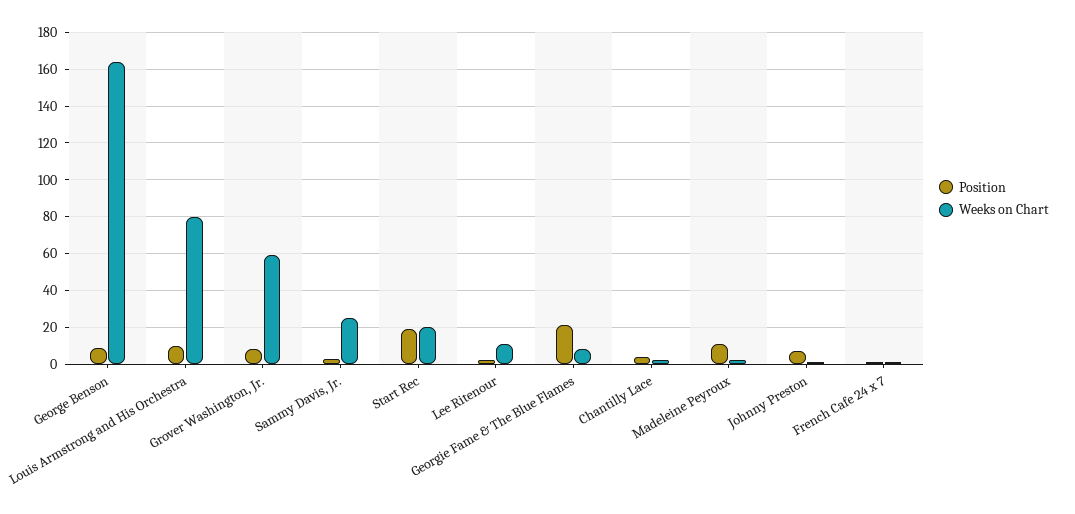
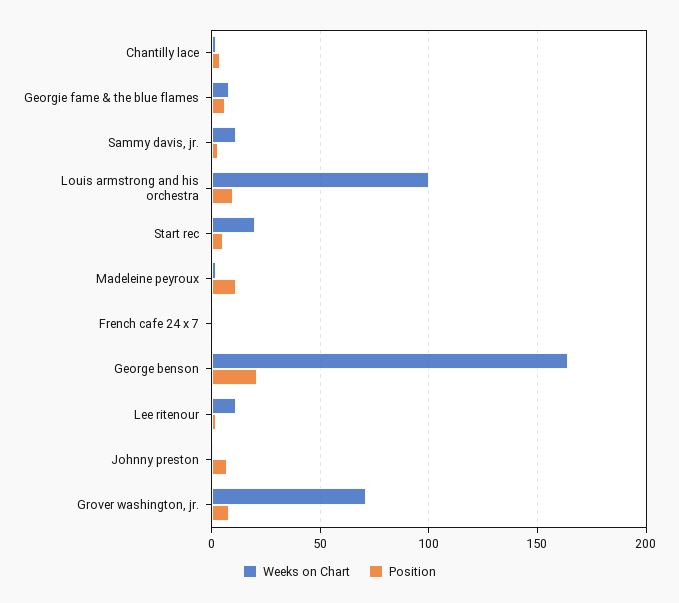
Position, George Benson: 10 -> 20
Weeks on Chart, Louis Armstrong and His Orchestra: 80 -> 100
Weeks on Chart, Grover Washington, Jr.: 60 -> 70
Weeks on Chart, Sammy Davis, Jr.: 25 -> 10
Position, Start Rec: 20 -> 5
Position, Georgie Fame & The Blue Flames: 20 -> 5

